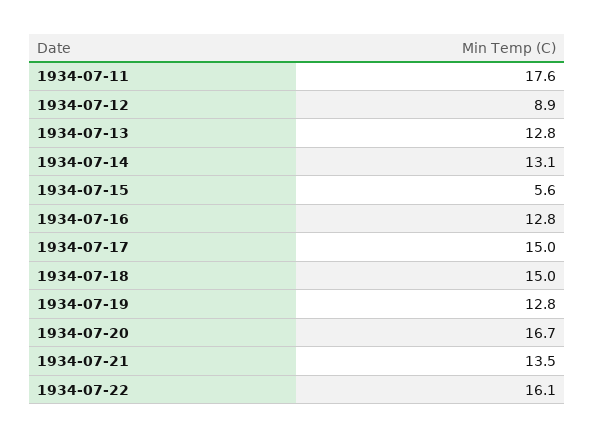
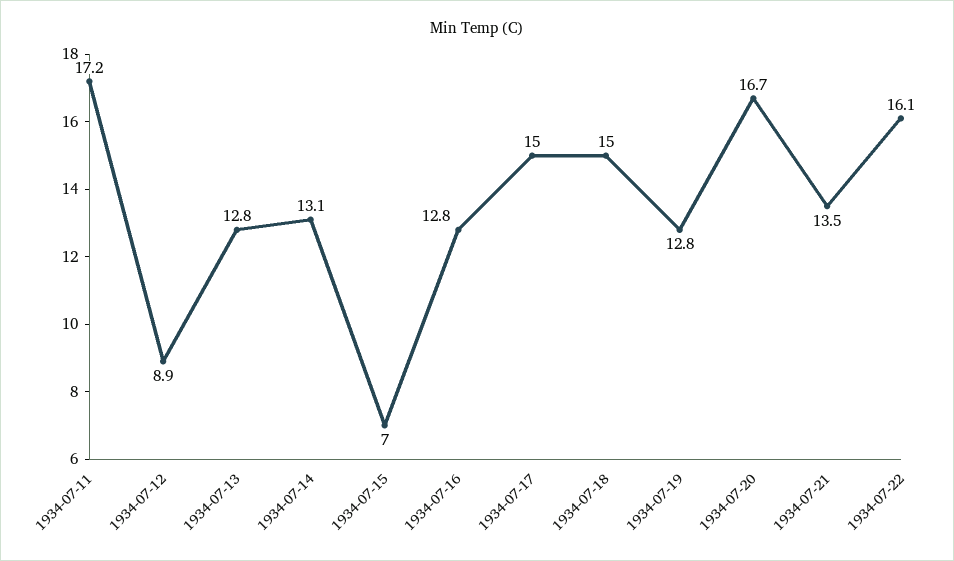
1934-07-11: 17.6 -> 17.2
1934-07-15: 5.6 -> 7

